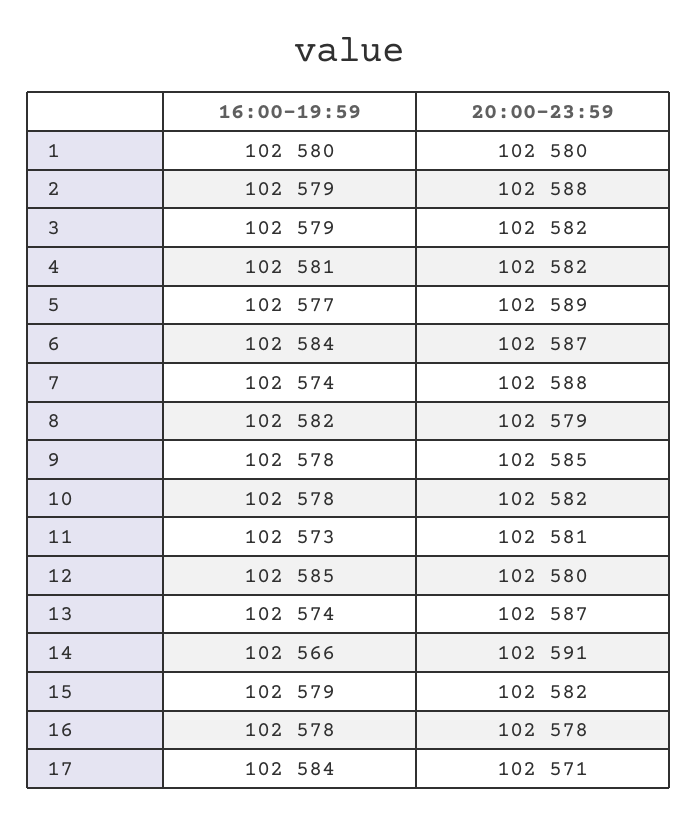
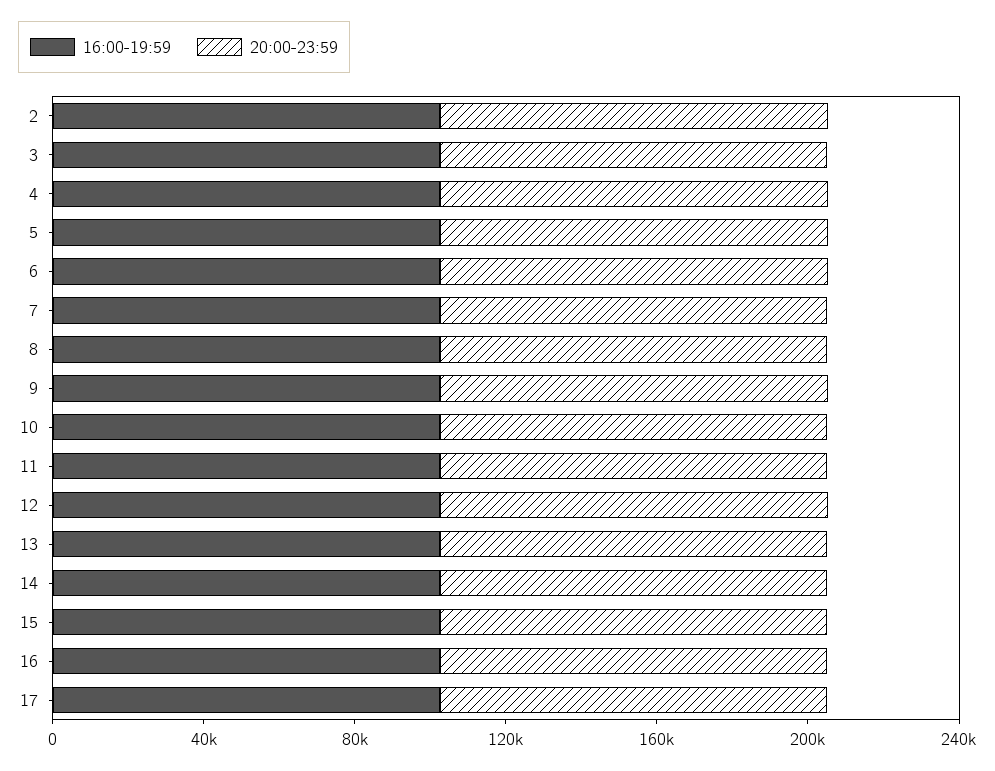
16:00-19:59, 1: 102580 -> none
20:00-23:59, 1: 102580 -> none

